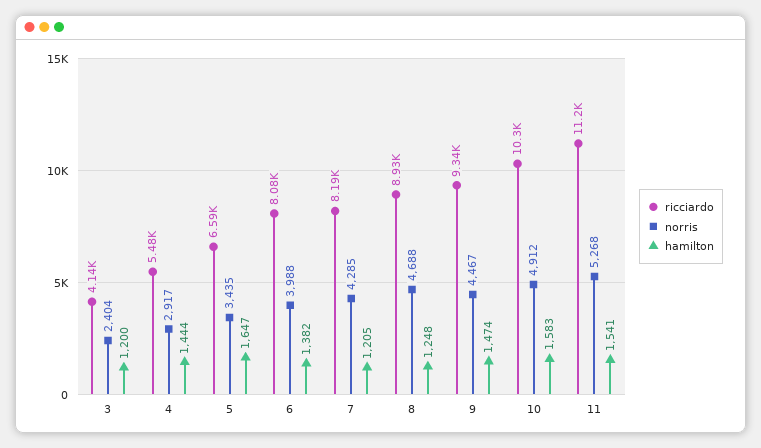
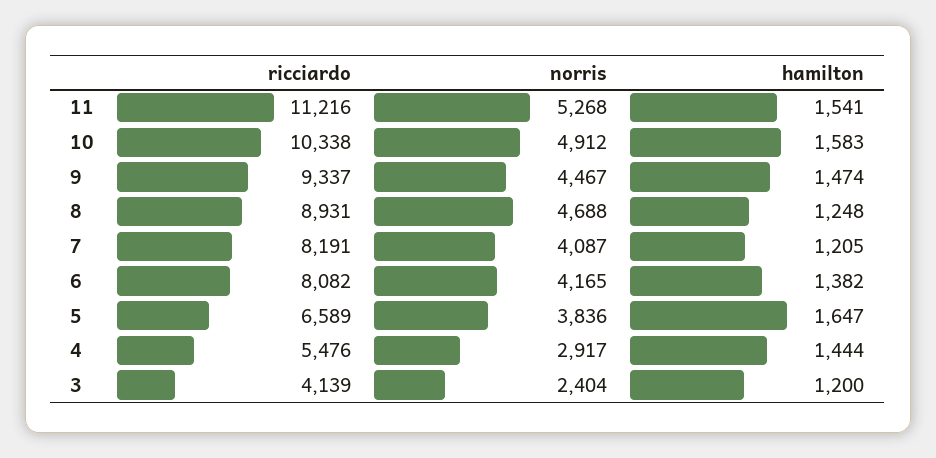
norris, 5: 3435 -> 3836
norris, 6: 3988 -> 4165
norris, 7: 4285 -> 4087

